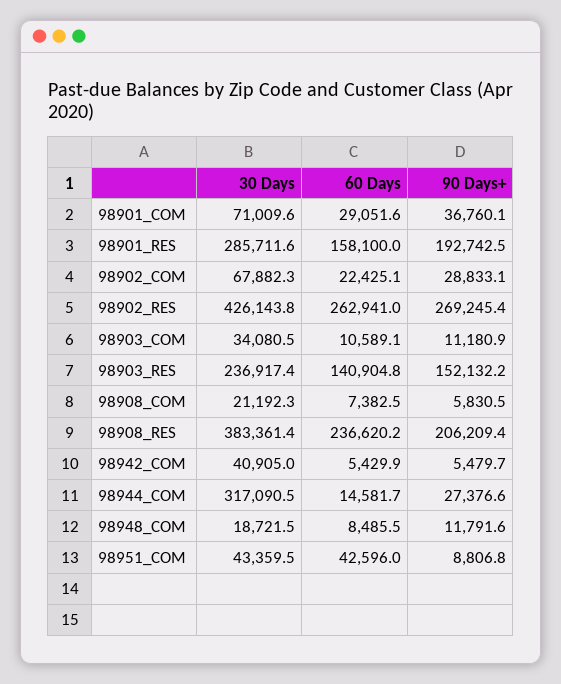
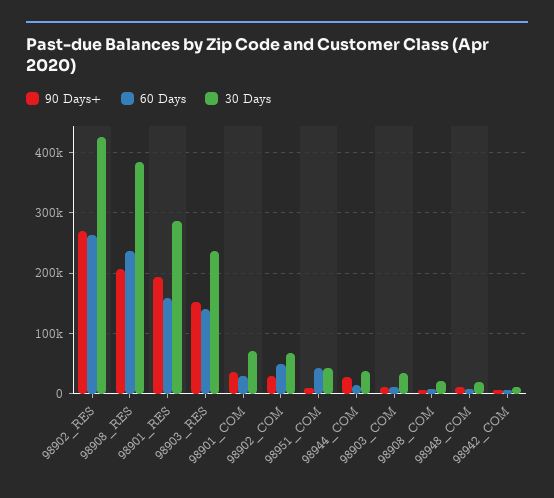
60 Days, 98902_COM: 22425.1 -> 50000
30 Days, 98942_COM: 40905 -> 10000
30 Days, 98944_COM: 317090.5 -> 40000

